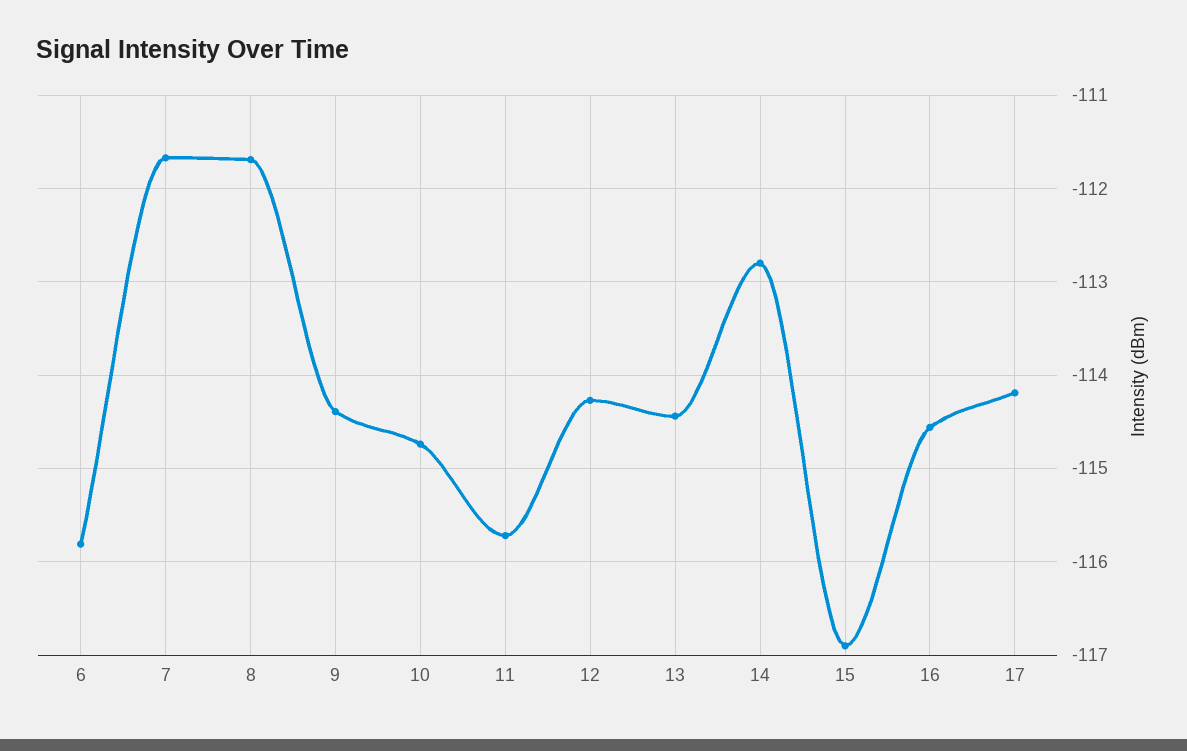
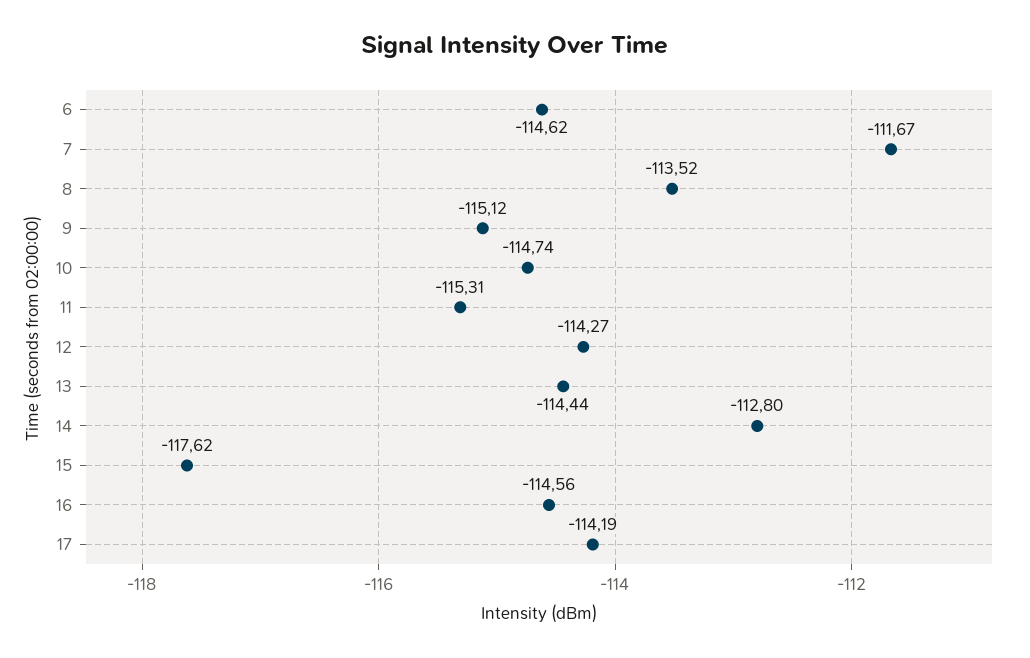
6: -115.8 -> -114.62
8: -111.7 -> -113.52
9: -114.4 -> -115.12
11: -115.7 -> -115.31
15: -116.9 -> -117.62

